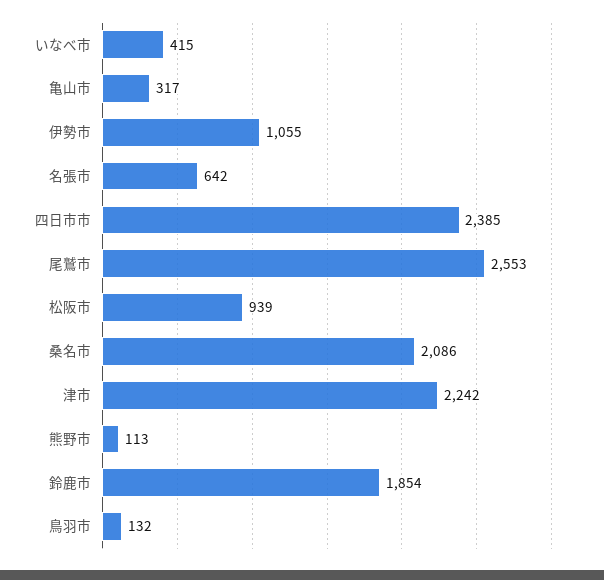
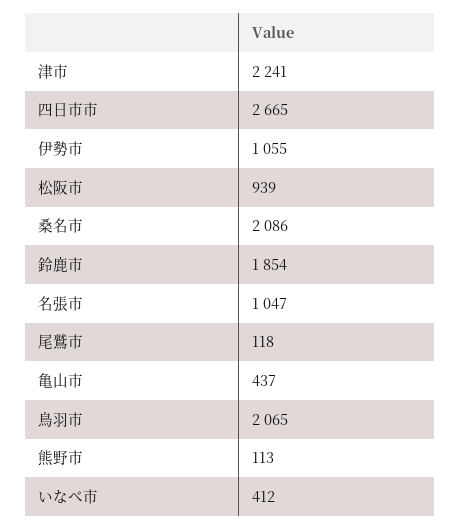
いなべ市: 415 -> 412
亀山市: 317 -> 437
名張市: 642 -> 1047
四日市市: 2385 -> 2665
尾鷲市: 2553 -> 118
津市: 2242 -> 2241
鳥羽市: 132 -> 2065

